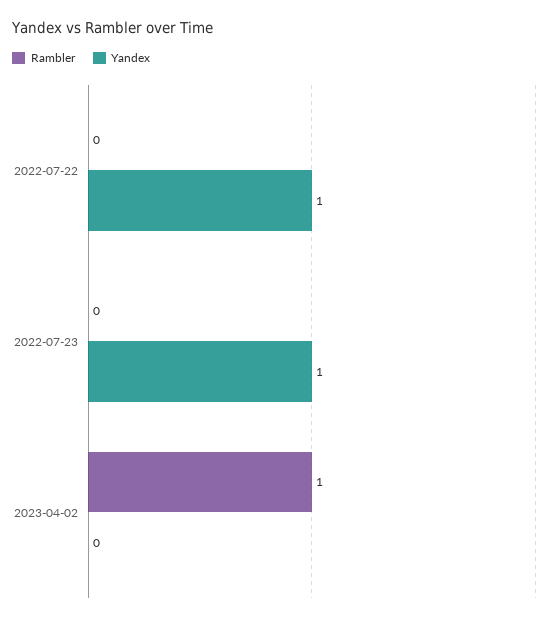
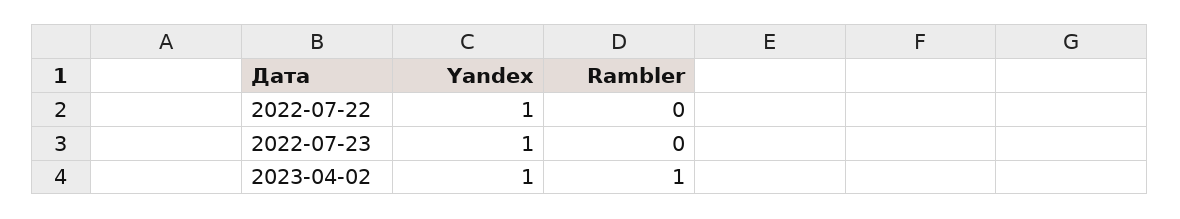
Yandex, 2023-04-02: 0 -> 1

